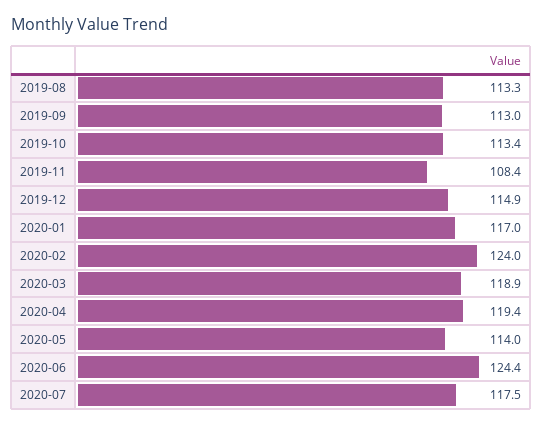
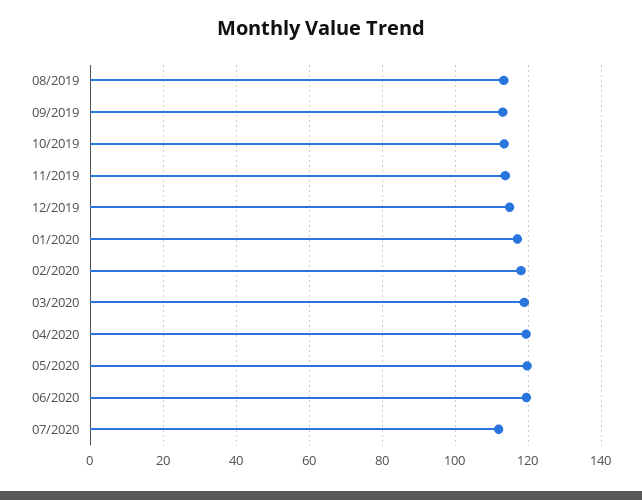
2019-11: 108.4 -> 114
2020-02: 124 -> 118
2020-05: 114 -> 120
2020-06: 124.4 -> 120
2020-07: 117.5 -> 112

